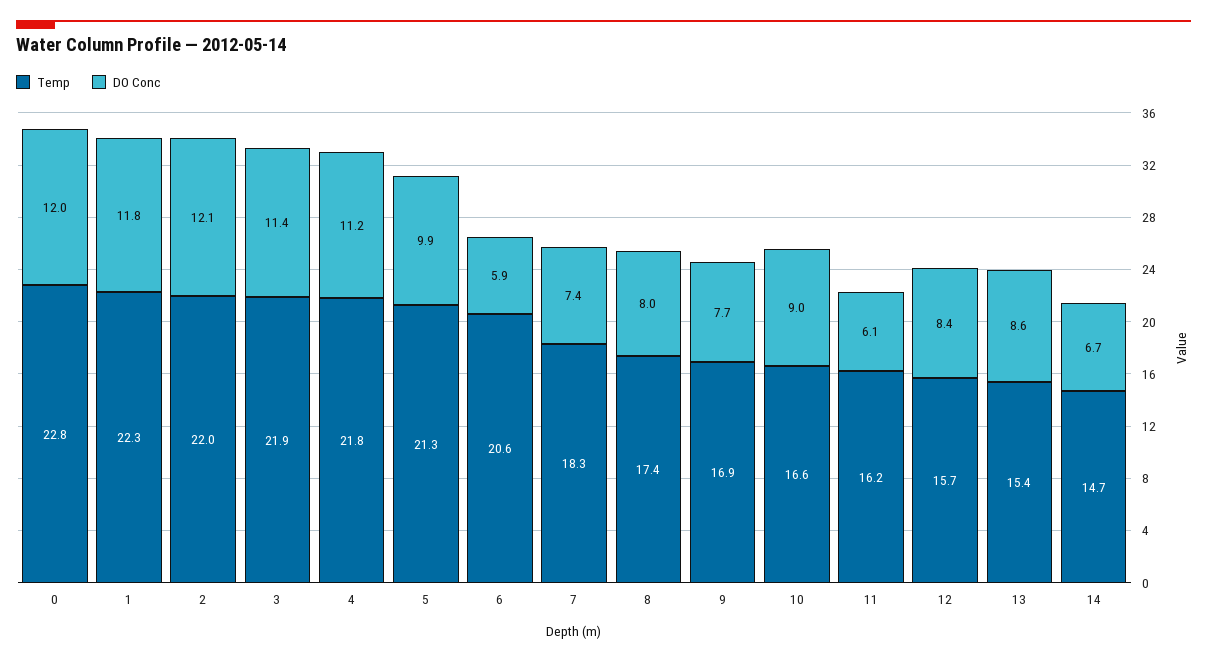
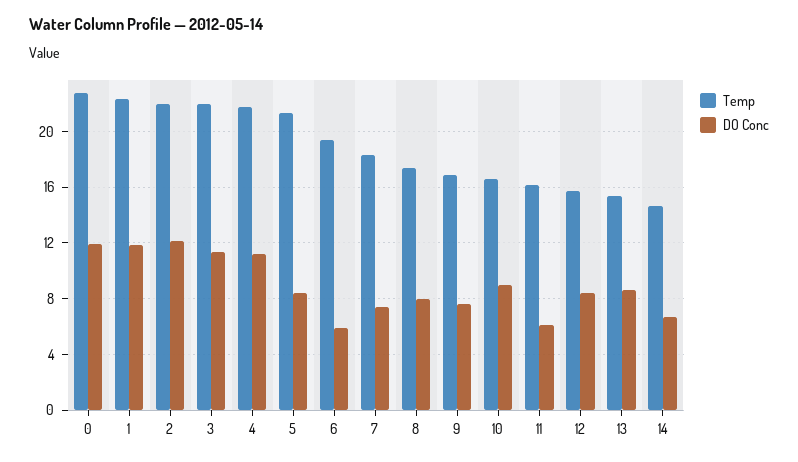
DO Conc, 5: 9.9 -> 8.5
Temp, 6: 20.6 -> 19.5

